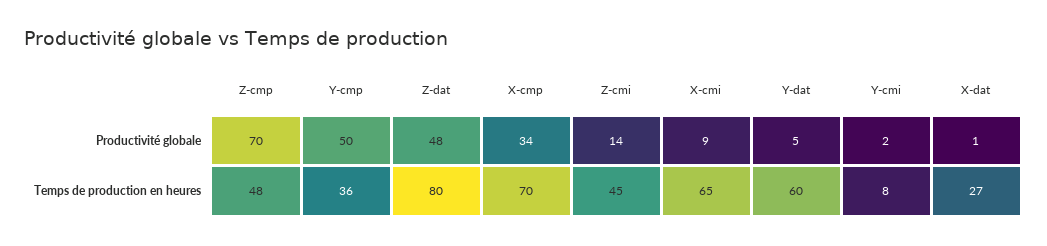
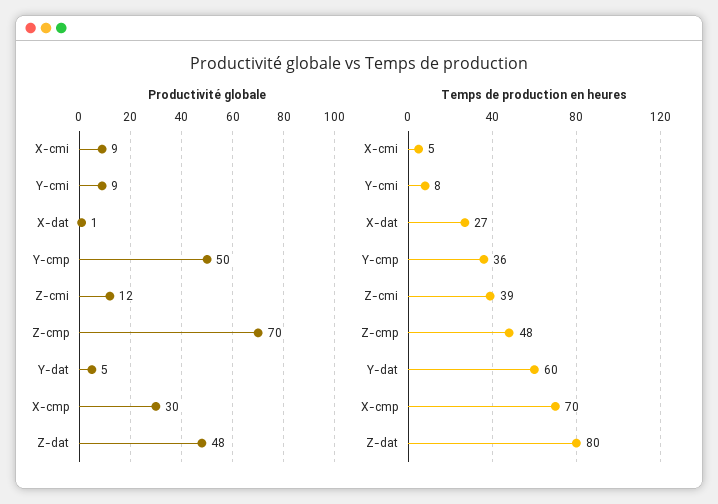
Productivité globale, X-cmp: 34 -> 30
Productivité globale, Z-cmi: 14 -> 12
Productivité globale, Y-cmi: 2 -> 9
Temps de production en heures, Z-cmi: 45 -> 39
Temps de production en heures, X-cmi: 65 -> 5

